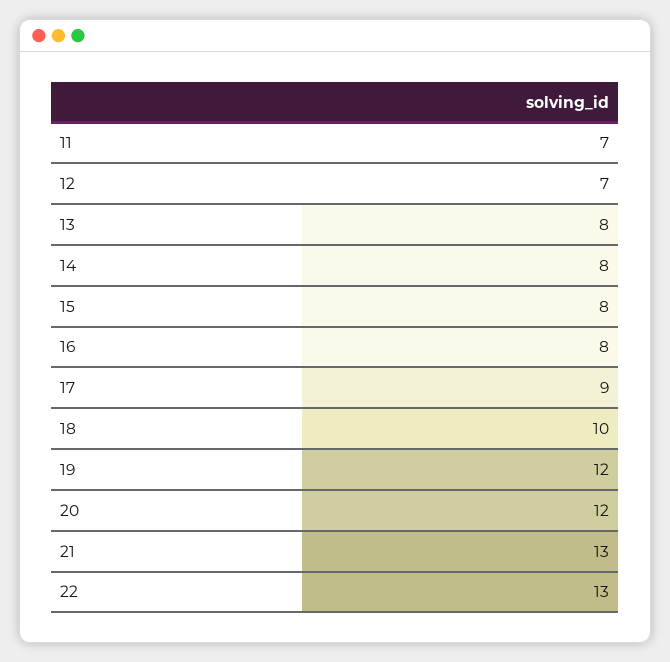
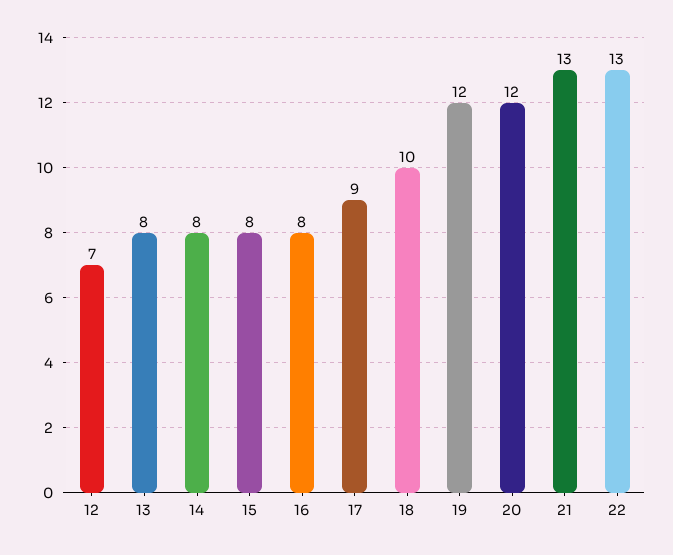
11: 7 -> none

